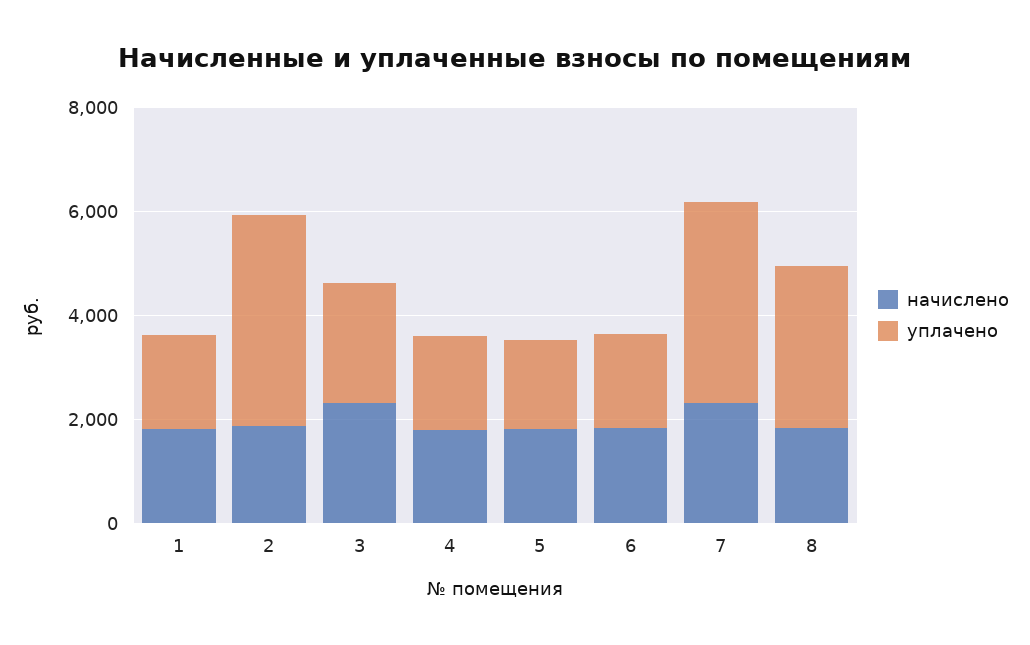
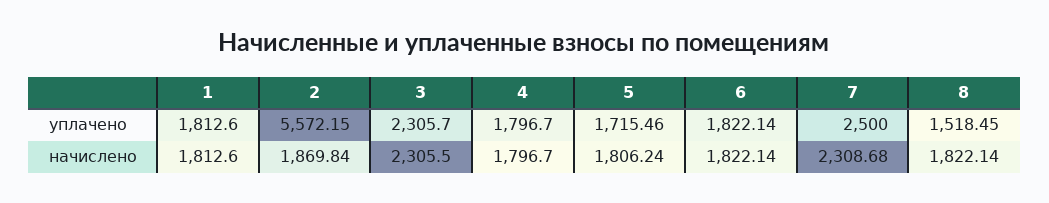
уплачено, 2: 4000 -> 5572.15
уплачено, 7: 4000 -> 2500
уплачено, 8: 3000 -> 1518.45

